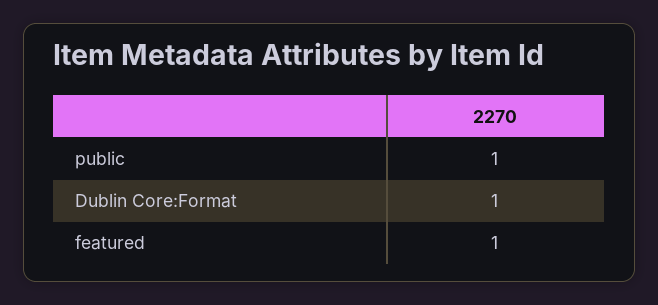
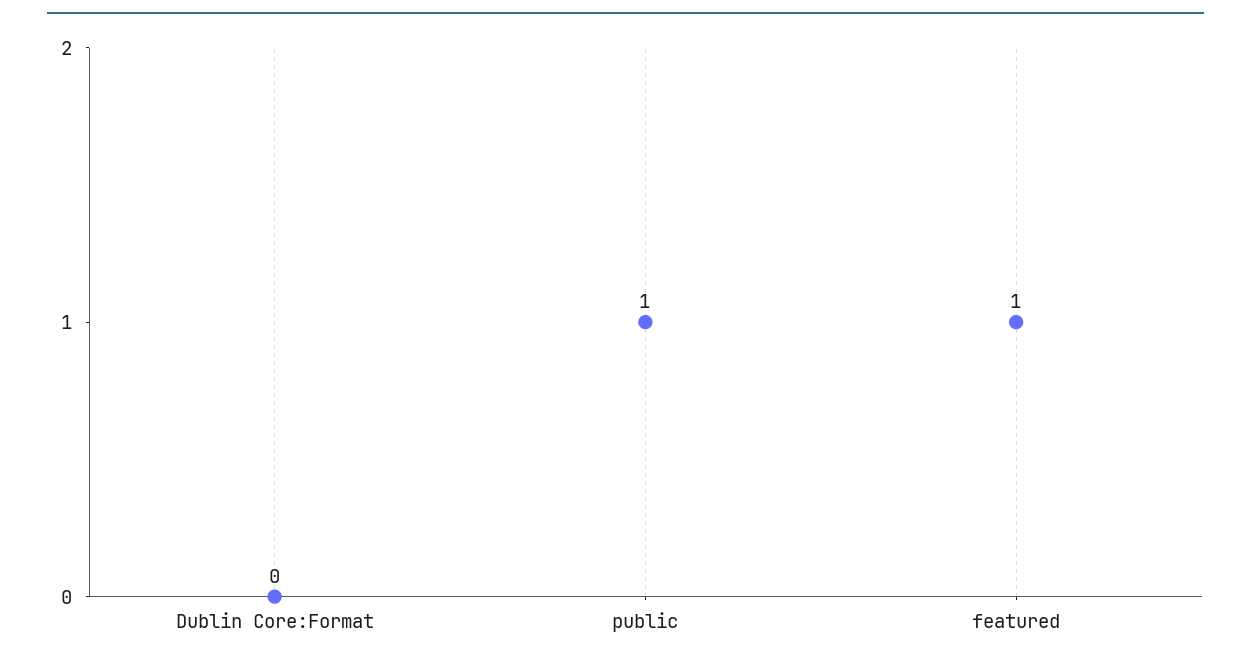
Dublin Core:Format: 1 -> 0

